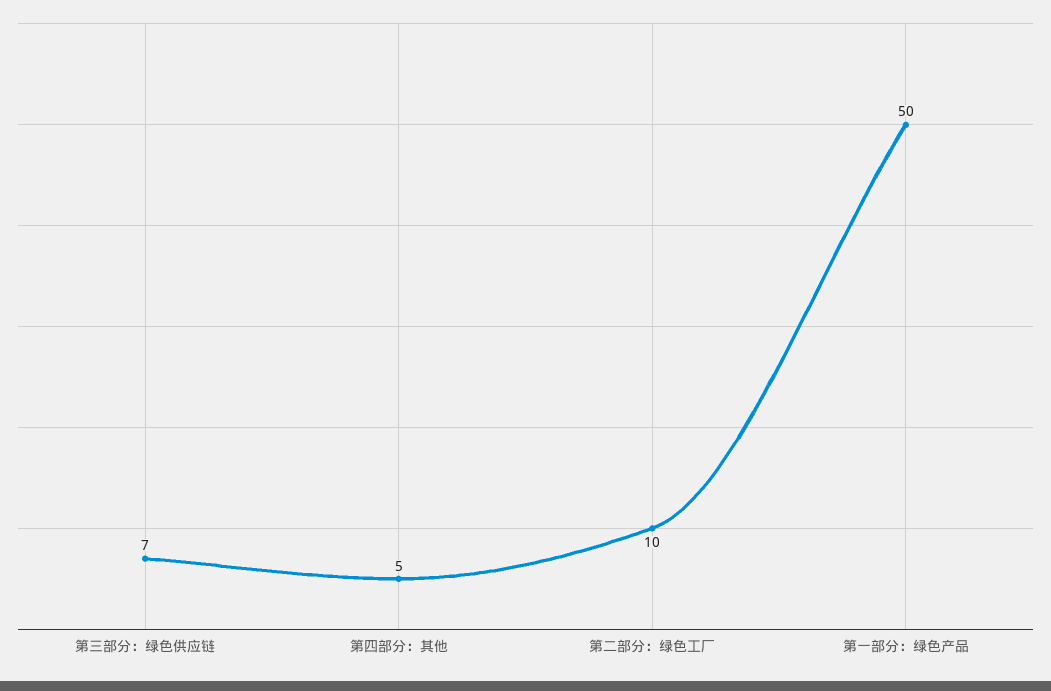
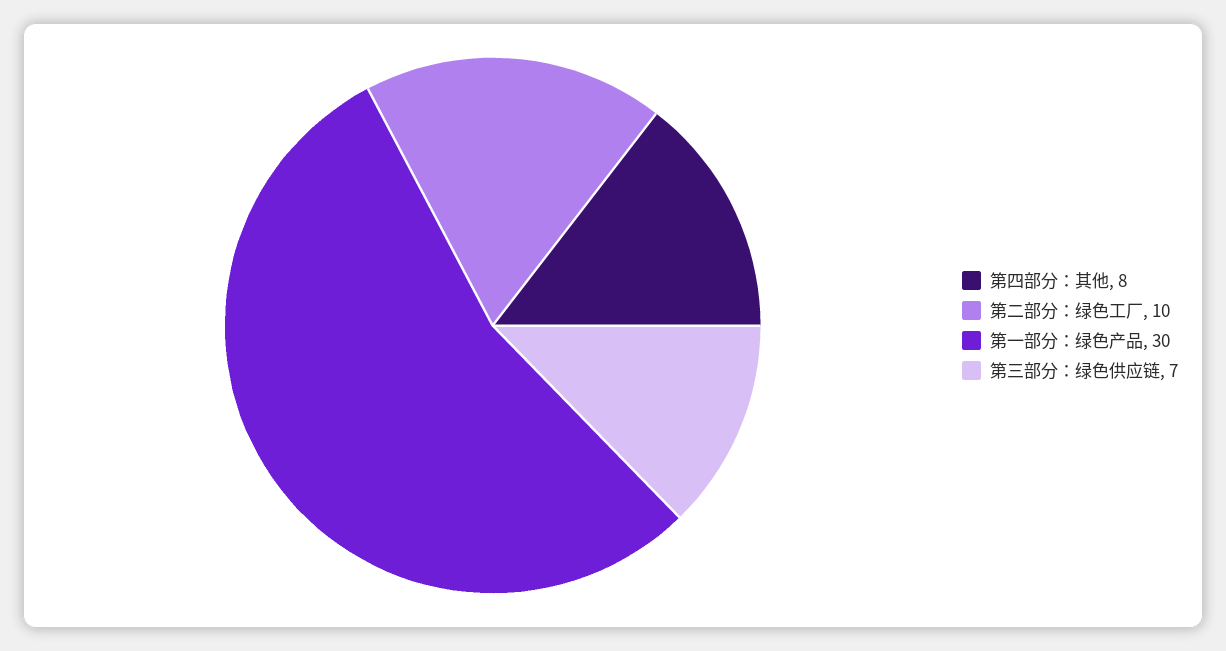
第四部分：其他: 5 -> 8
第一部分：绿色产品: 50 -> 30

